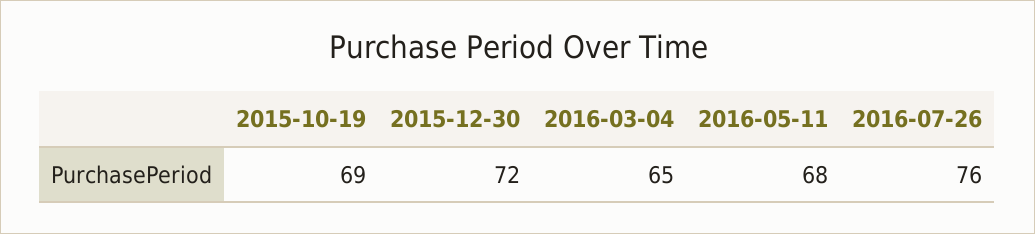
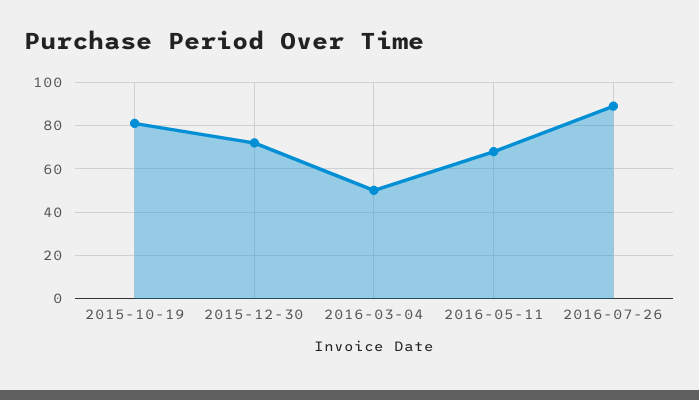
2015-10-19: 69 -> 80
2016-03-04: 65 -> 50
2016-07-26: 76 -> 90

